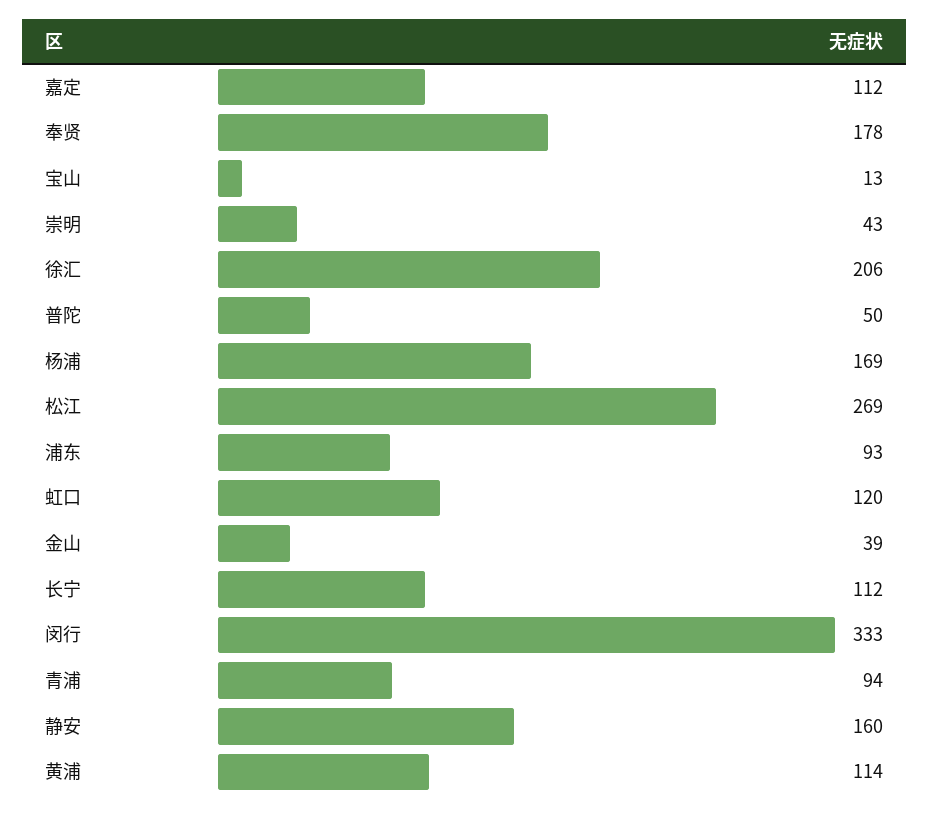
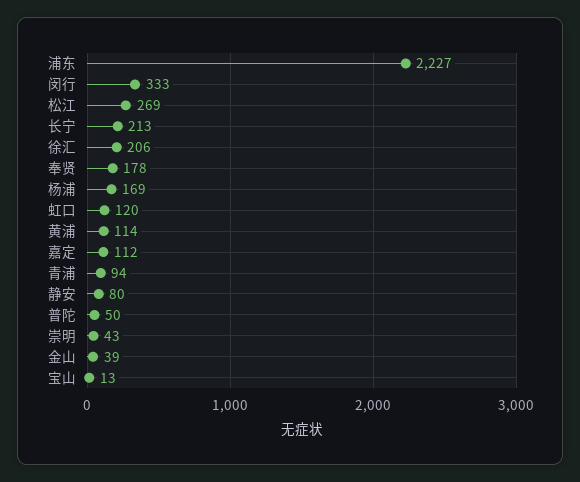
浦东: 93 -> 2227
长宁: 112 -> 213
静安: 160 -> 80

